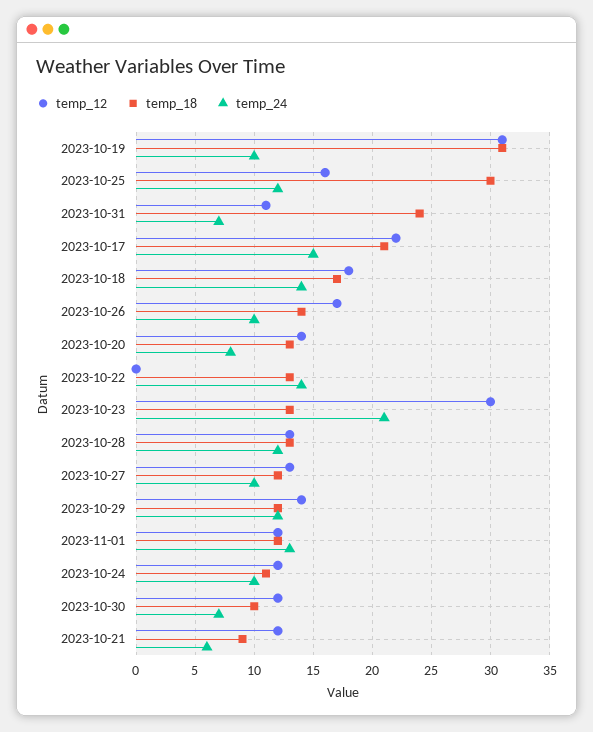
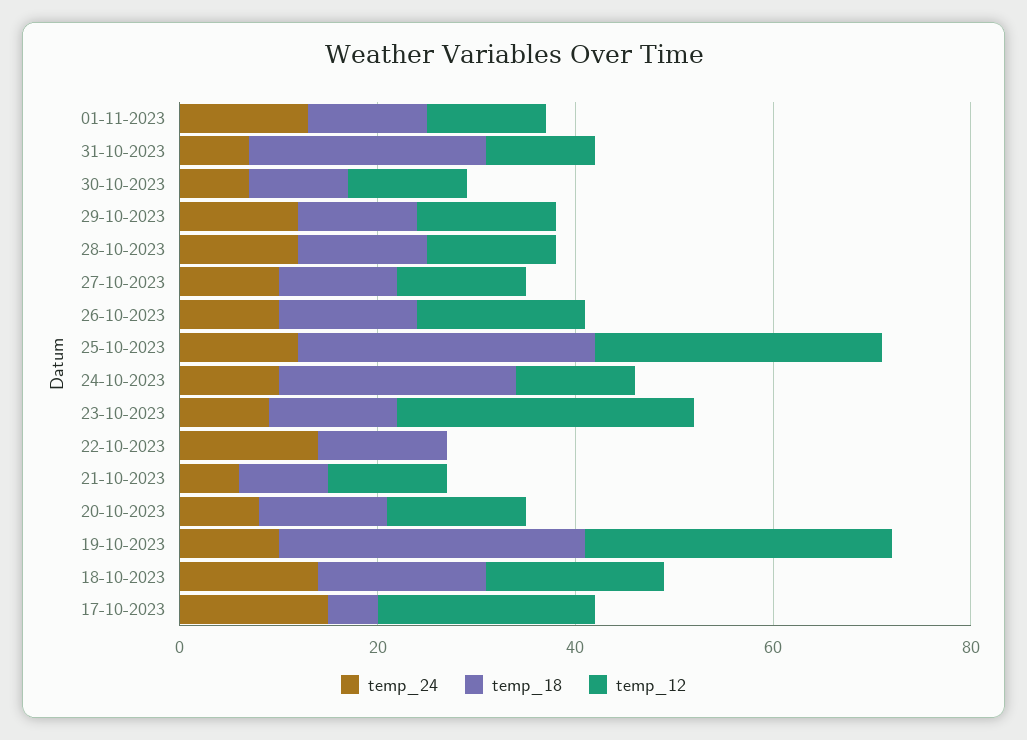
temp_12, 2023-10-25: 16 -> 30
temp_18, 2023-10-17: 21 -> 5
temp_24, 2023-10-23: 21 -> 10
temp_18, 2023-10-24: 11 -> 25

